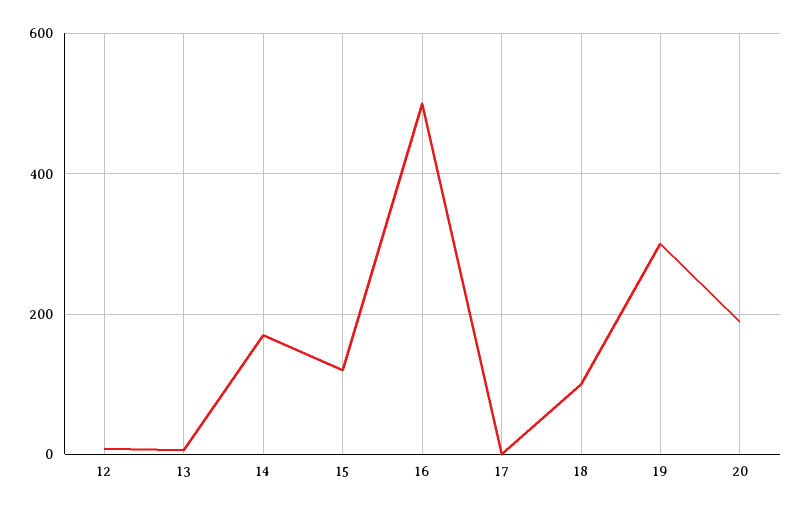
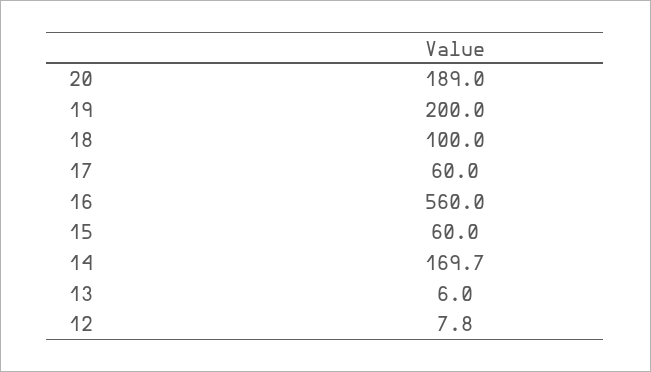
15: 120 -> 60
16: 500 -> 560
17: 0 -> 60
19: 300 -> 200

